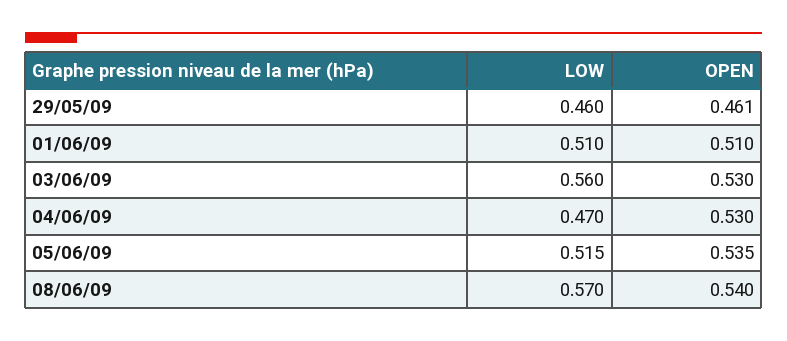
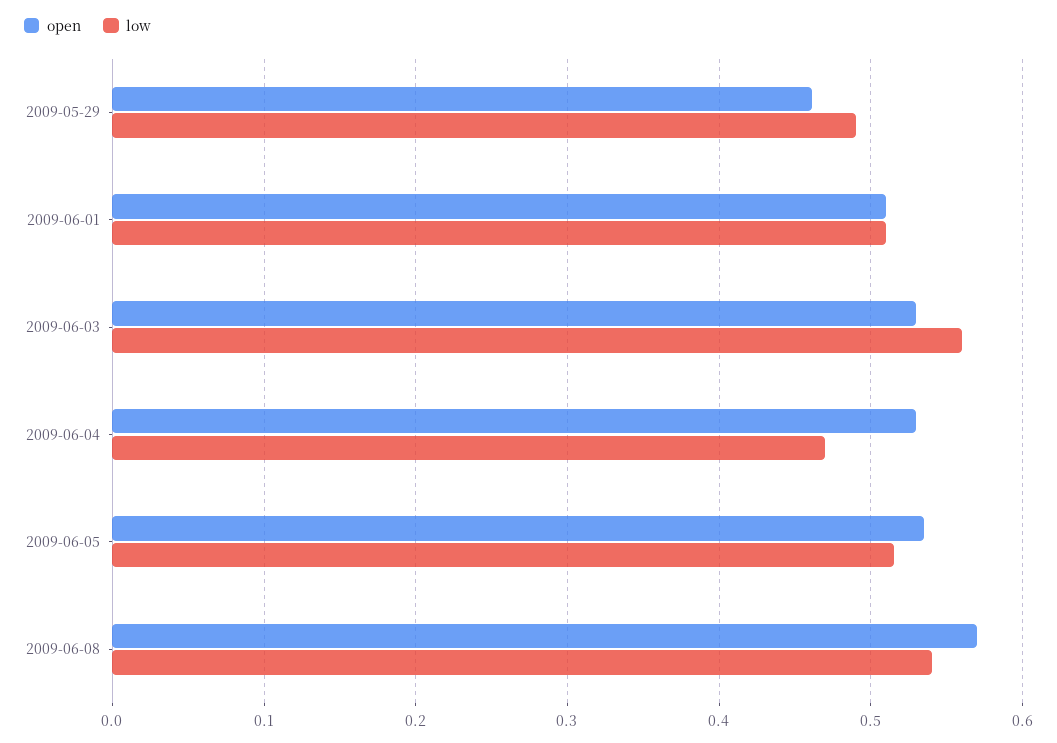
LOW, 29/05/09: 0.46 -> 0.49
LOW, 08/06/09: 0.57 -> 0.54
OPEN, 08/06/09: 0.54 -> 0.57

